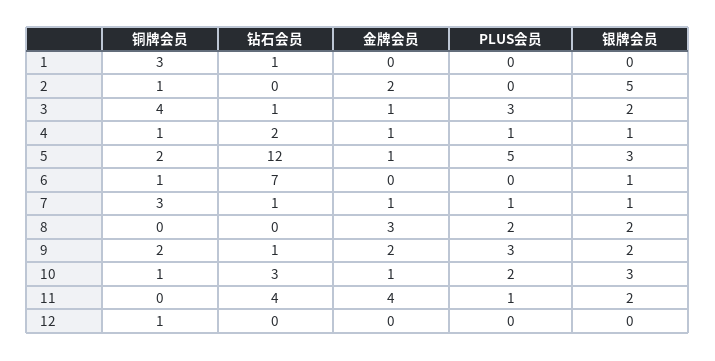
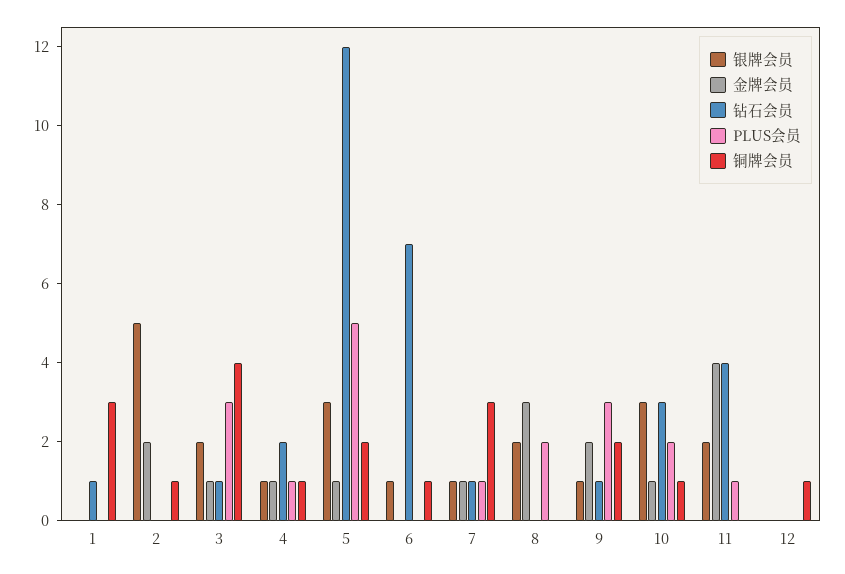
银牌会员, 9: 2 -> 1

